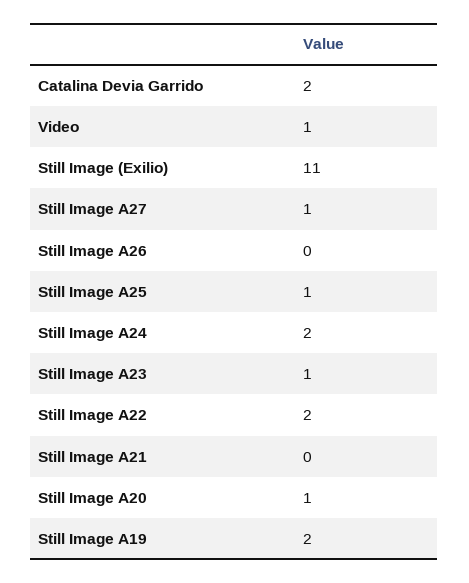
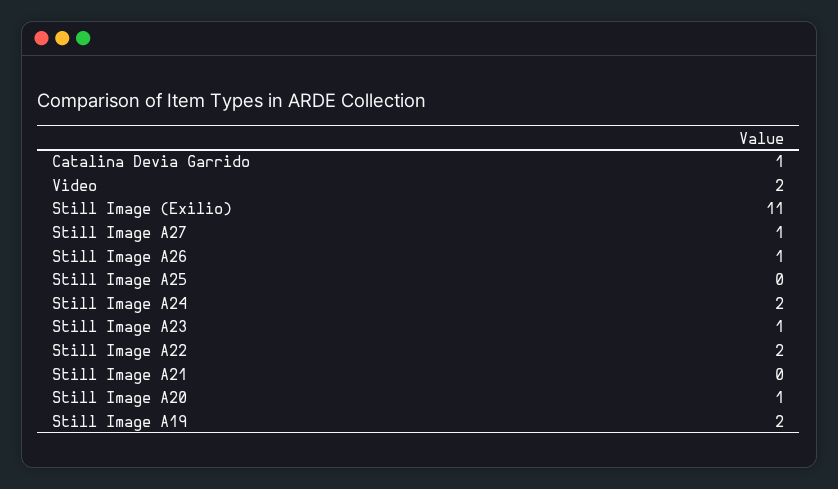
Catalina Devia Garrido: 2 -> 1
Video: 1 -> 2
Still Image A26: 0 -> 1
Still Image A25: 1 -> 0

